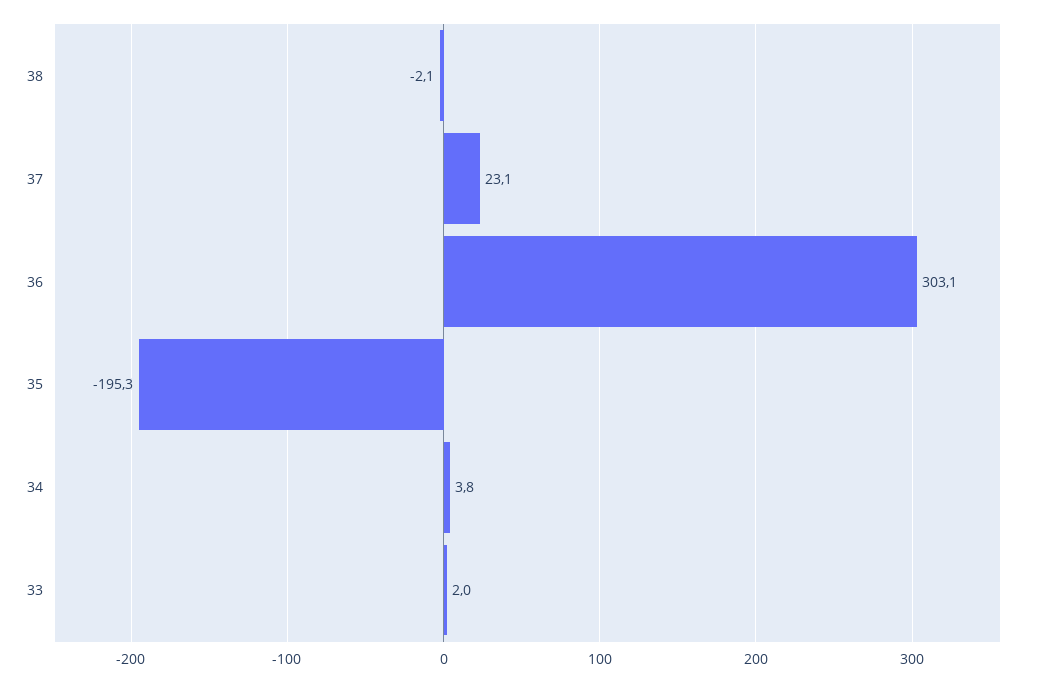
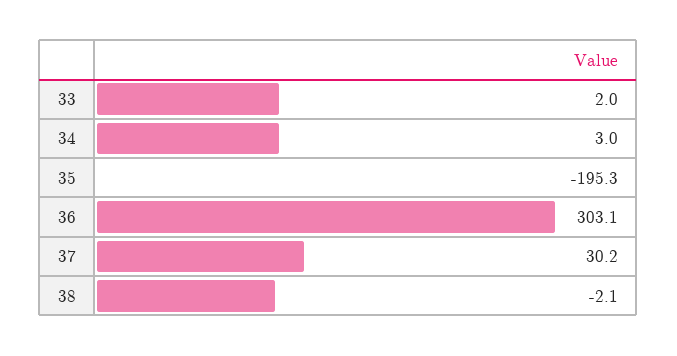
37: 23.1 -> 30.2
34: 3.8 -> 3

